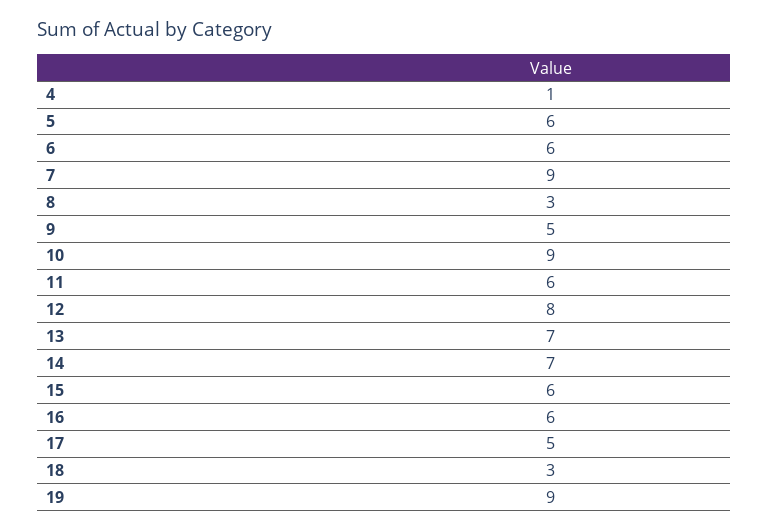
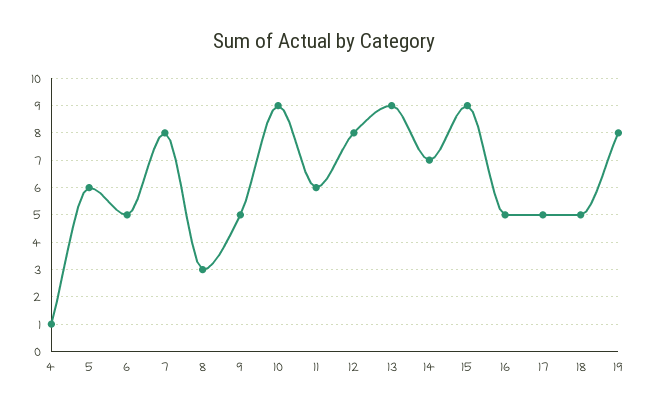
6: 6 -> 5
7: 9 -> 8
13: 7 -> 9
15: 6 -> 9
16: 6 -> 5
18: 3 -> 5
19: 9 -> 8

